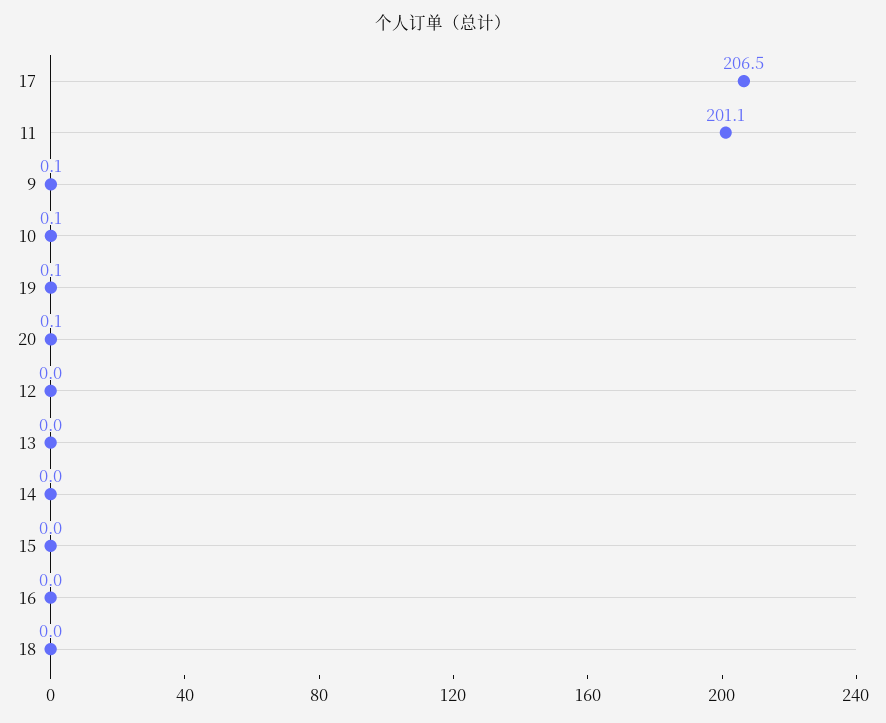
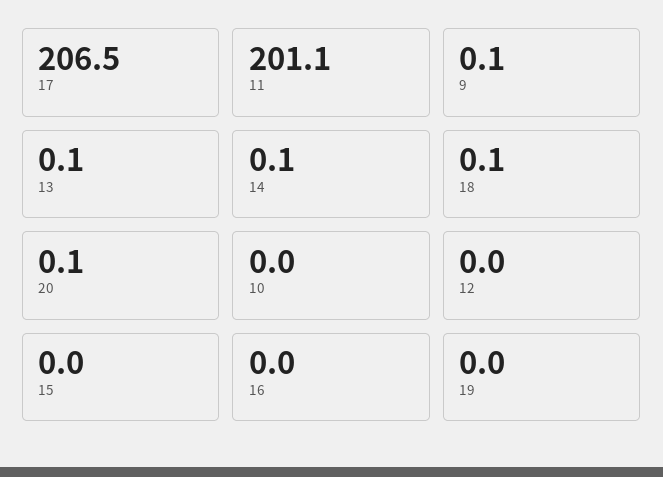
10: 0.1 -> 0
19: 0.1 -> 0
13: 0 -> 0.1
14: 0 -> 0.1
18: 0 -> 0.1

